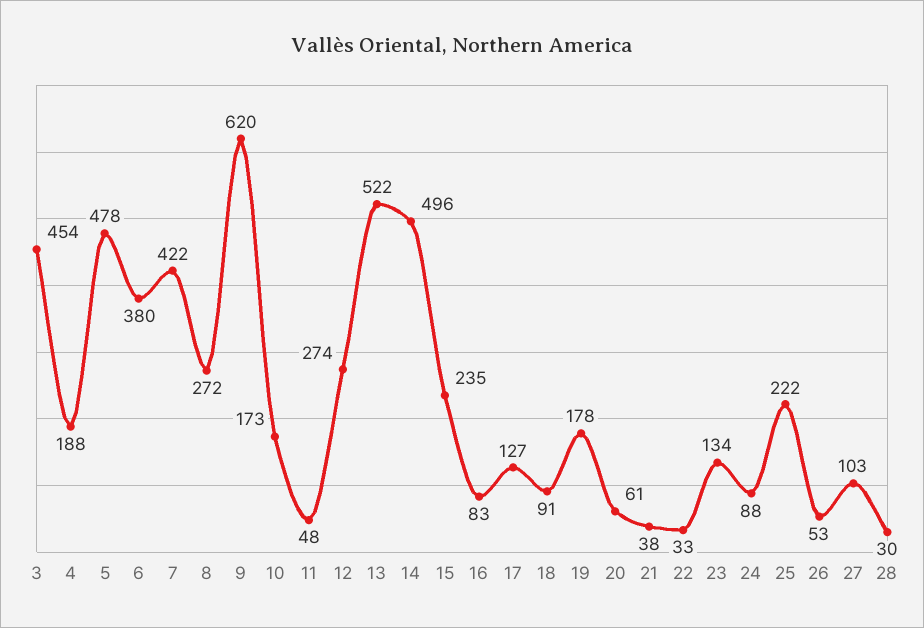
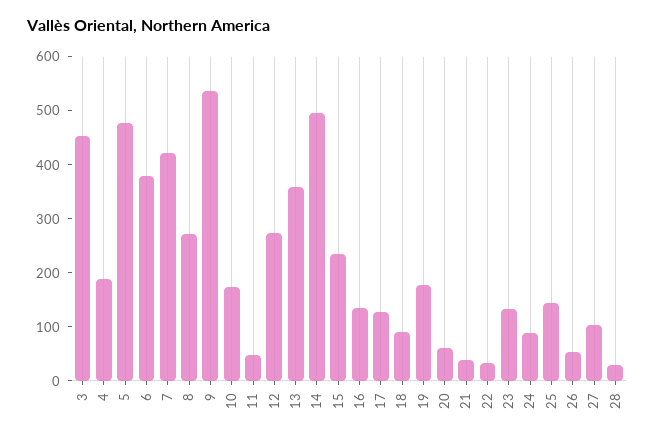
9: 620 -> 540
13: 522 -> 360
16: 83 -> 140
25: 222 -> 140

